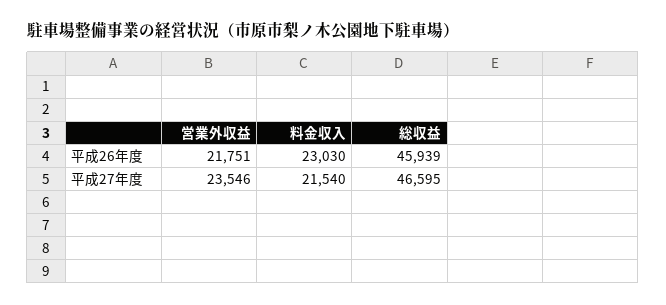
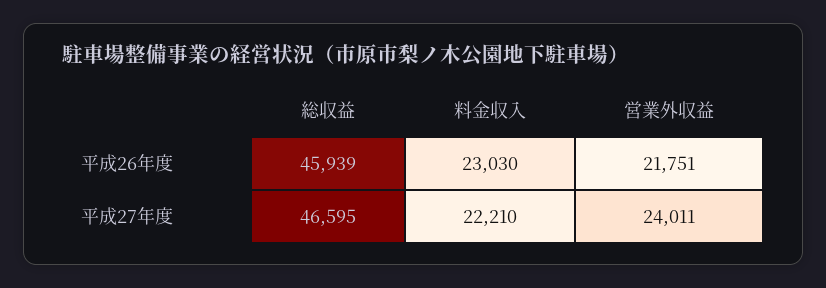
営業外収益, 平成27年度: 23546 -> 24011
料金収入, 平成27年度: 21540 -> 22210

